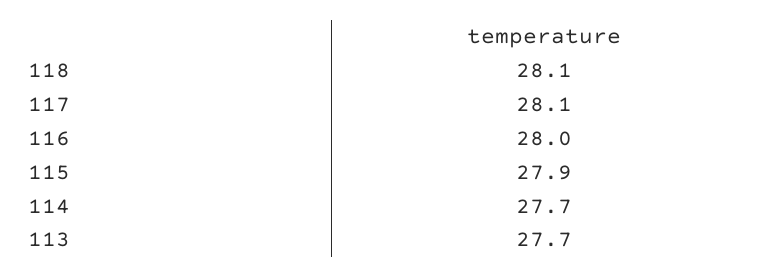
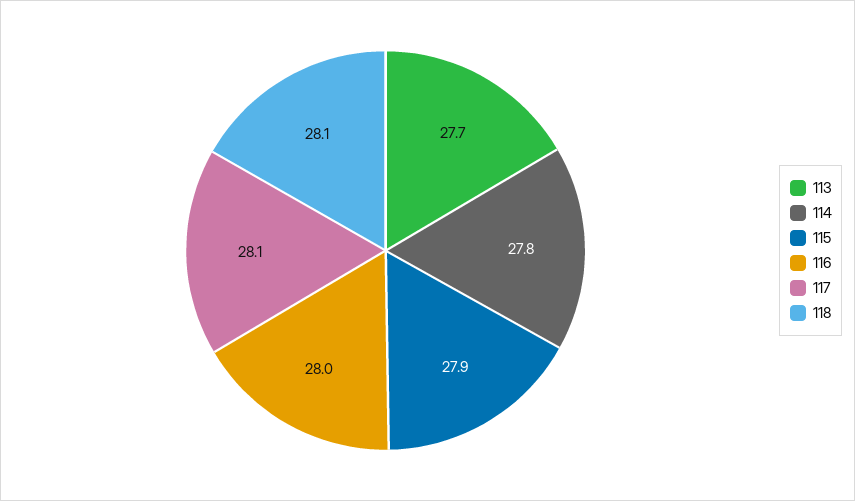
114: 27.7 -> 27.8

